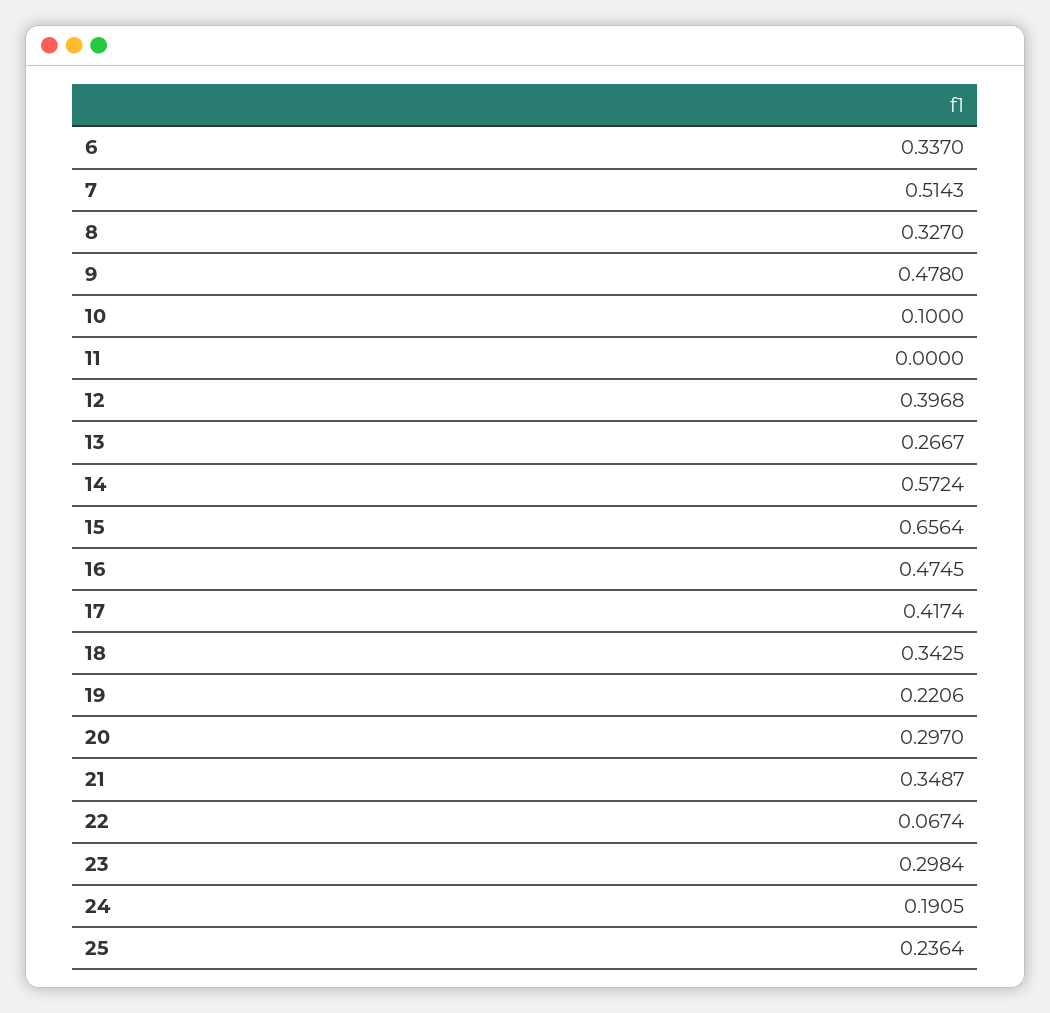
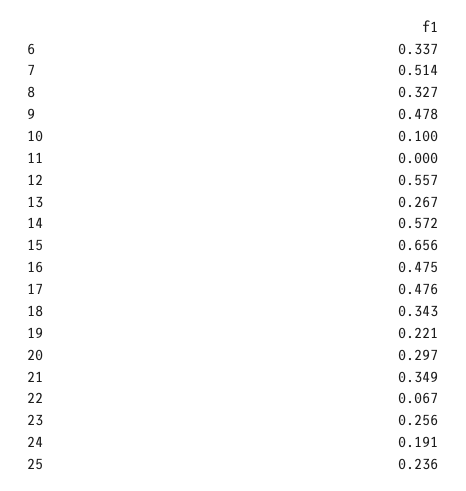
12: 0.3968 -> 0.557
17: 0.4174 -> 0.476
23: 0.2984 -> 0.256

